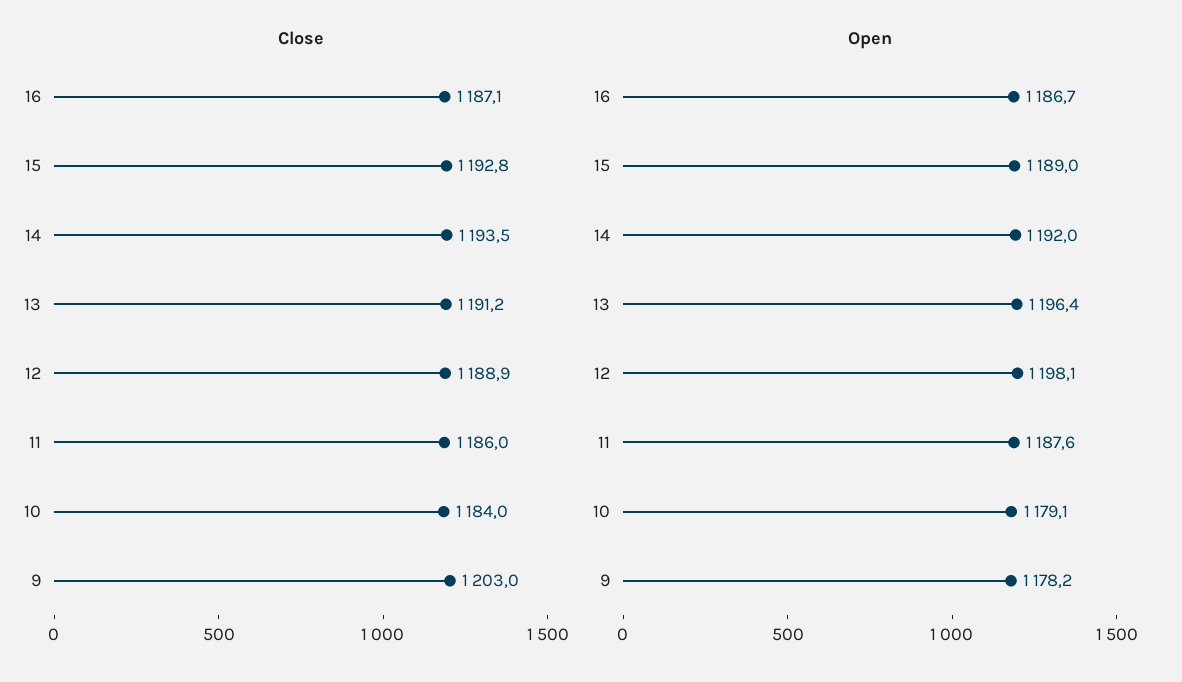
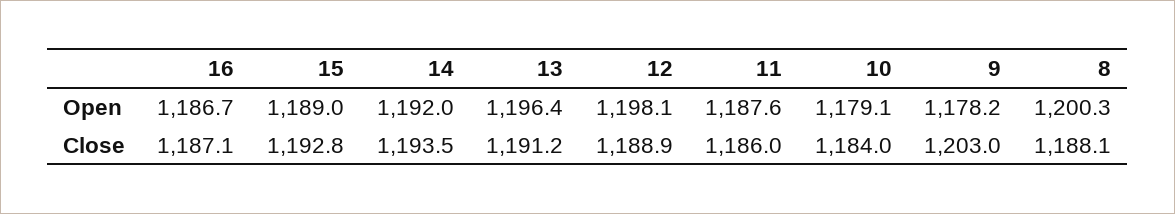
Open, 8: none -> 1200.3
Close, 8: none -> 1188.1

